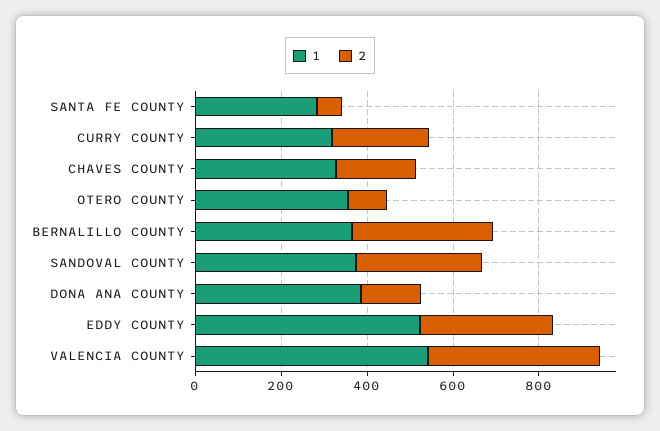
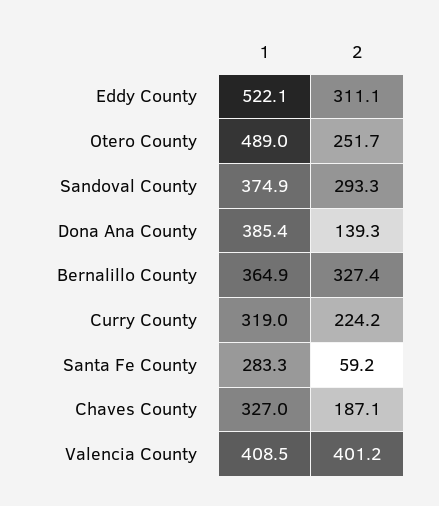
1, OTERO COUNTY: 350 -> 489
2, OTERO COUNTY: 100 -> 251.7
1, VALENCIA COUNTY: 550 -> 408.5

